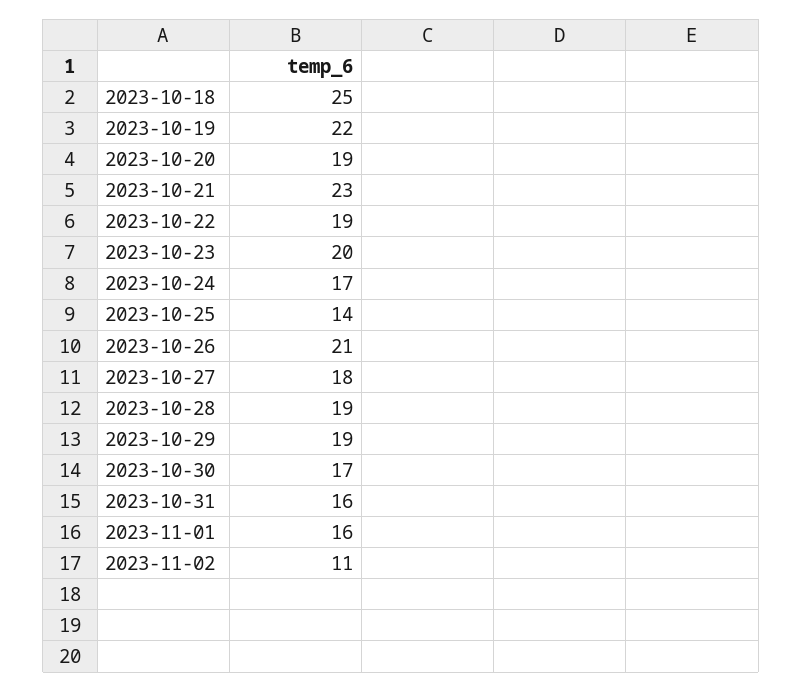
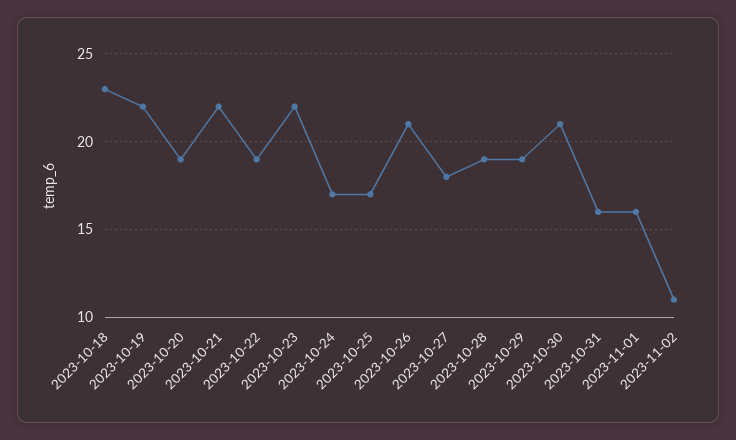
2023-10-18: 25 -> 23
2023-10-21: 23 -> 22
2023-10-23: 20 -> 22
2023-10-25: 14 -> 17
2023-10-30: 17 -> 21

